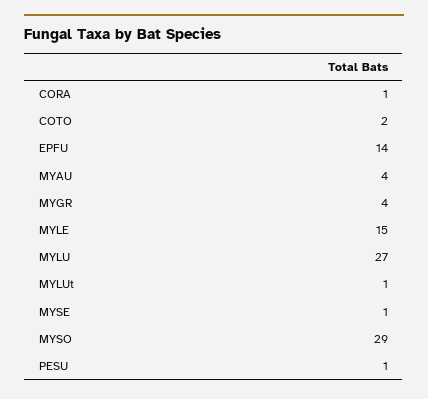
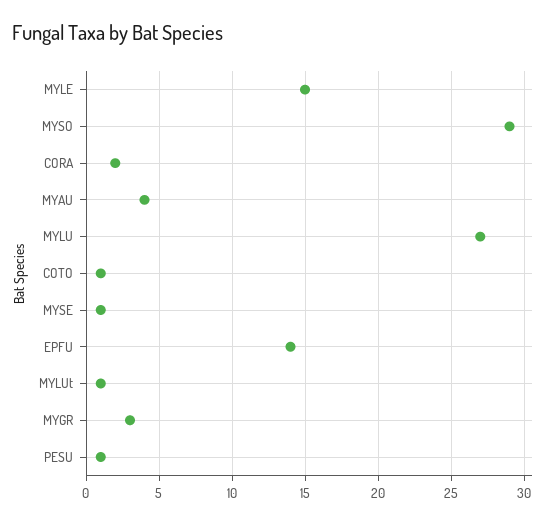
CORA: 1 -> 2
COTO: 2 -> 1
MYGR: 4 -> 3

